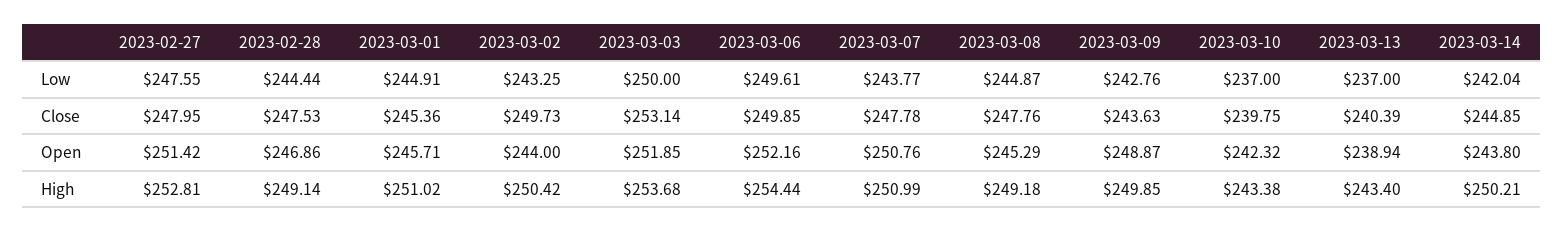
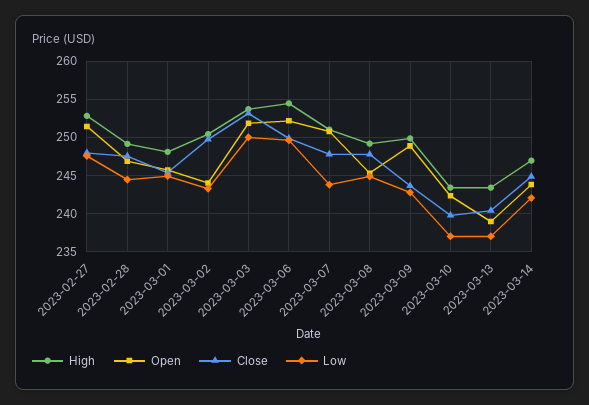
High, 2023-03-01: 251.02 -> 248
High, 2023-03-14: 250.21 -> 247

